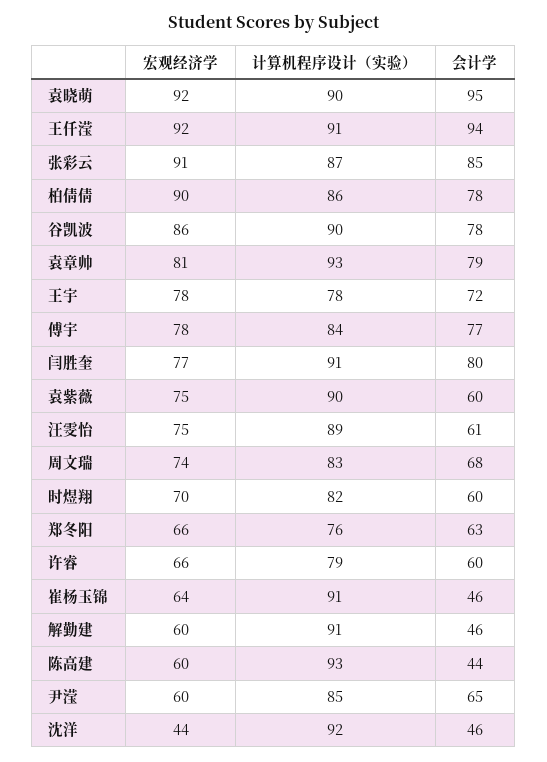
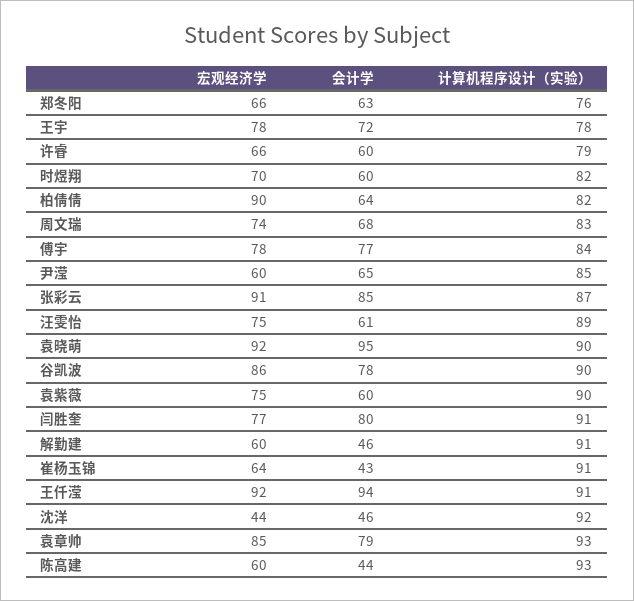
计算机程序设计（实验）, 柏倩倩: 86 -> 82
会计学, 柏倩倩: 78 -> 64
宏观经济学, 袁章帅: 81 -> 85
会计学, 崔杨玉锦: 46 -> 43

